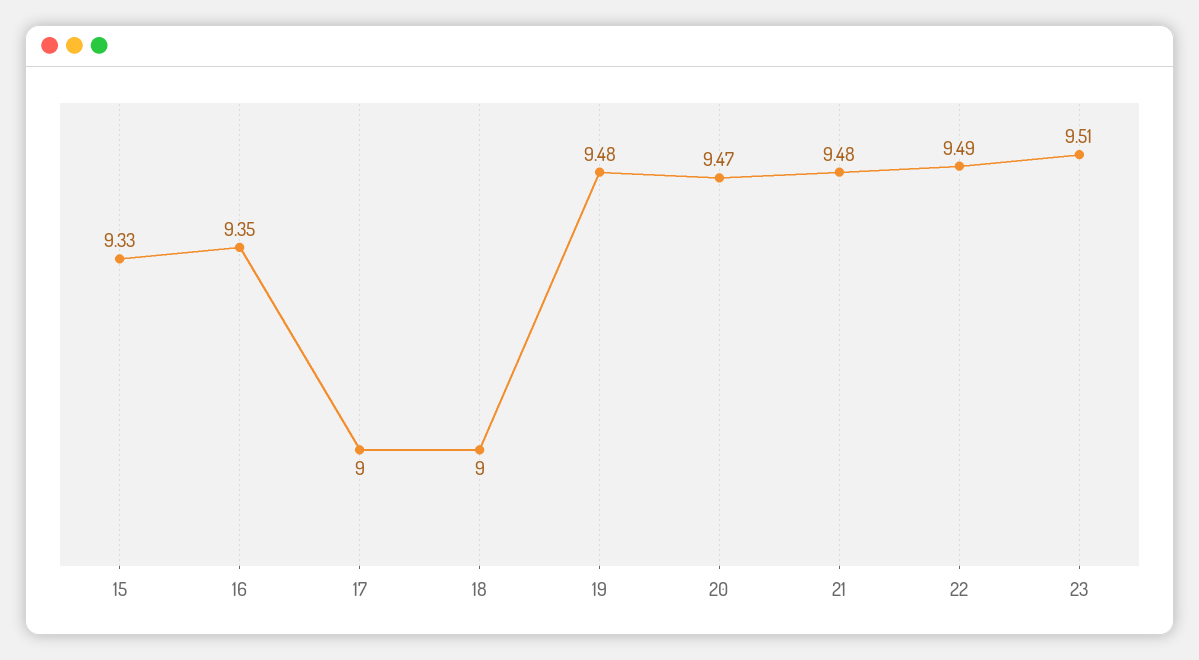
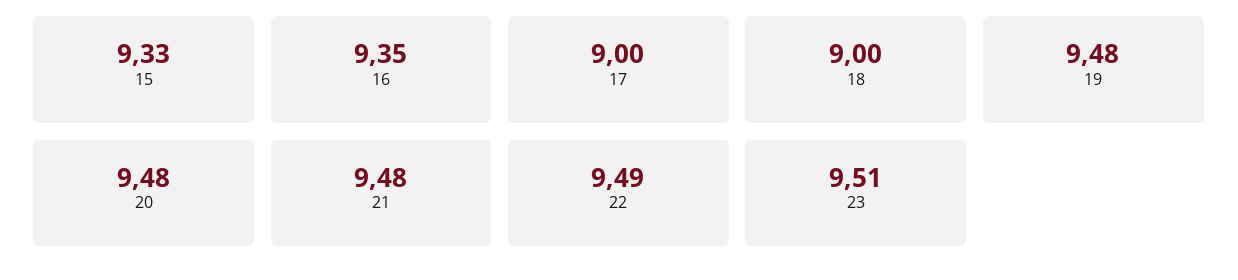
20: 9.47 -> 9.48

